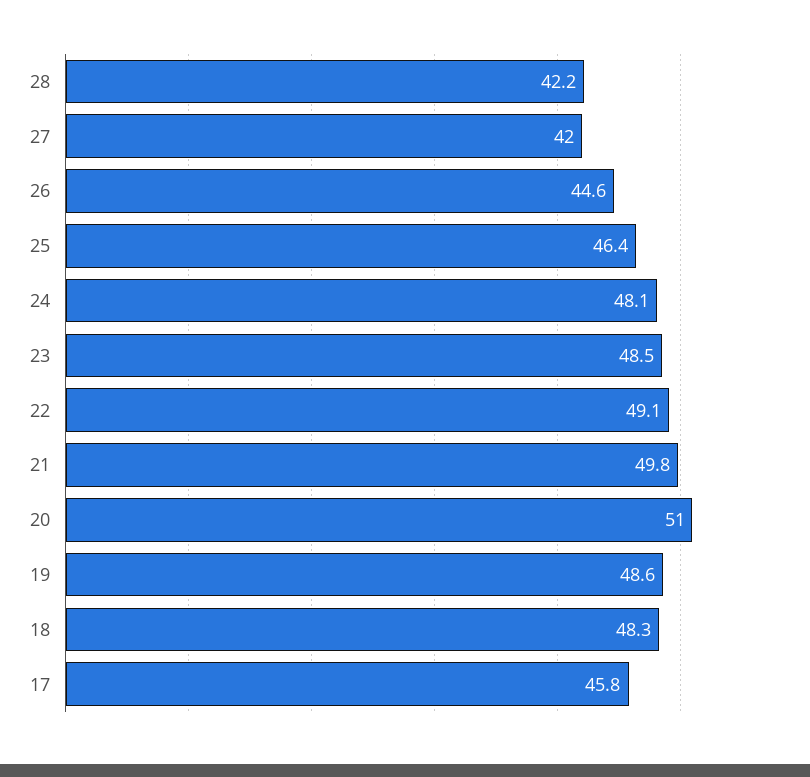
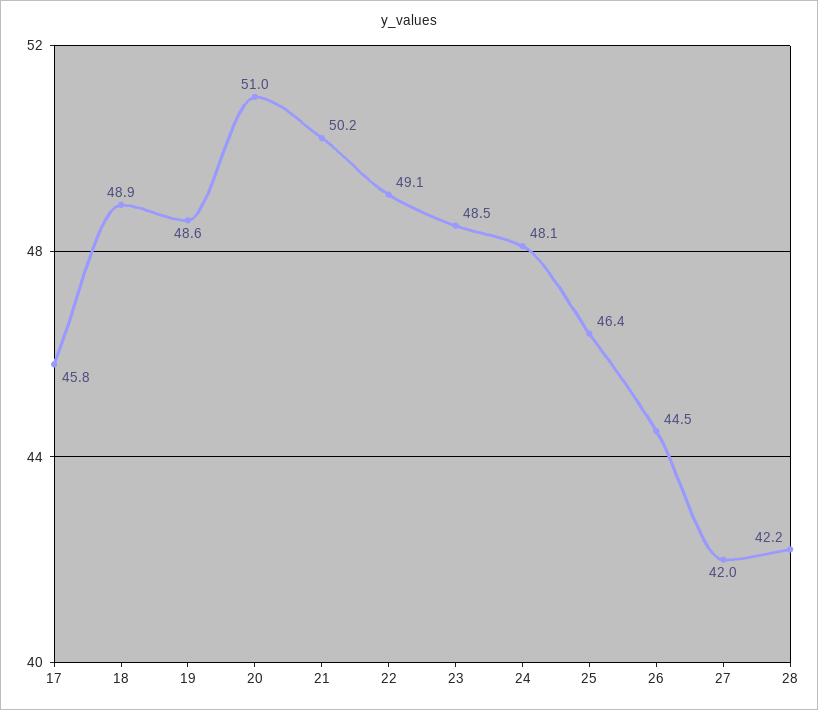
26: 44.6 -> 44.5
21: 49.8 -> 50.2
18: 48.3 -> 48.9

